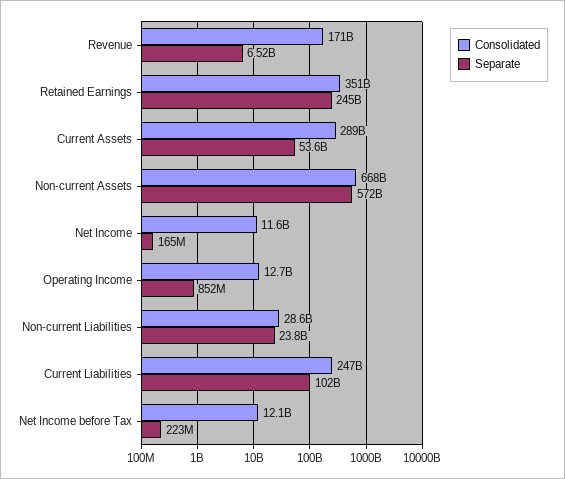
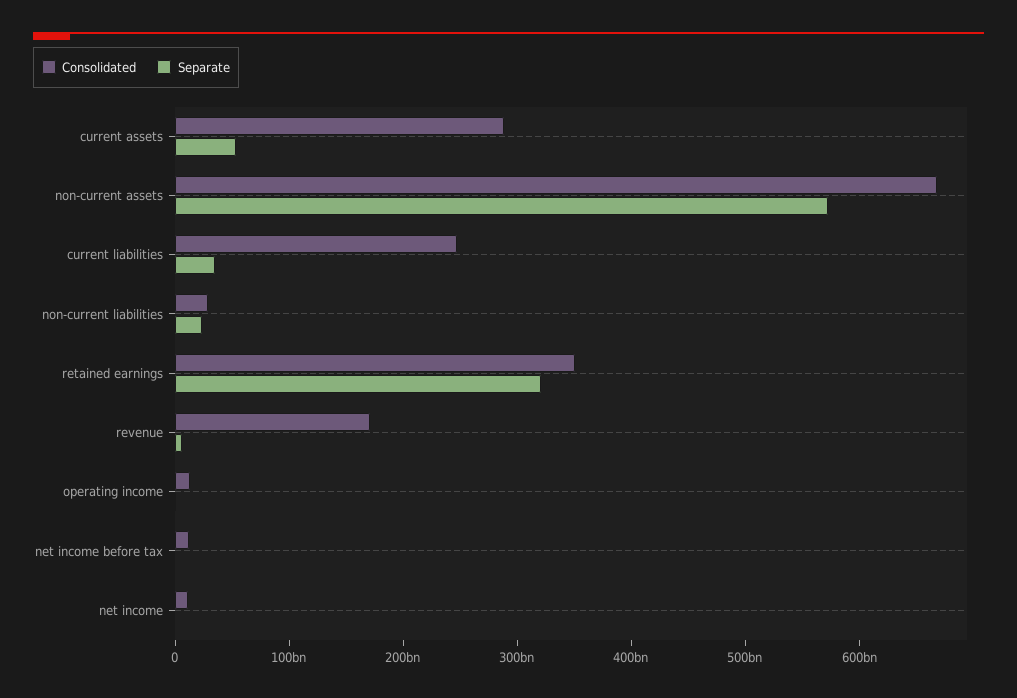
Separate, Retained Earnings: 245000000000 -> 320000000000
Separate, Current Liabilities: 102000000000 -> 40000000000

